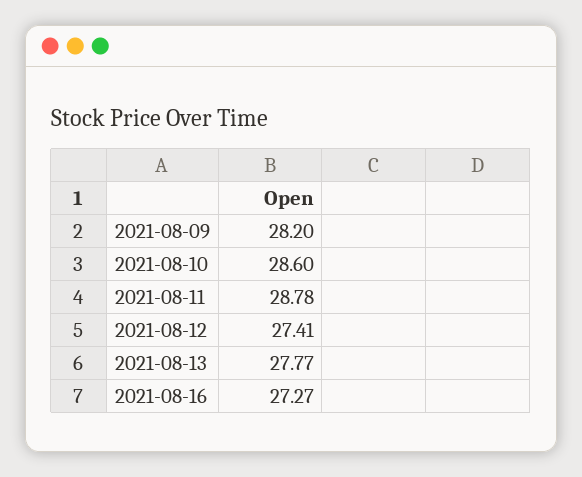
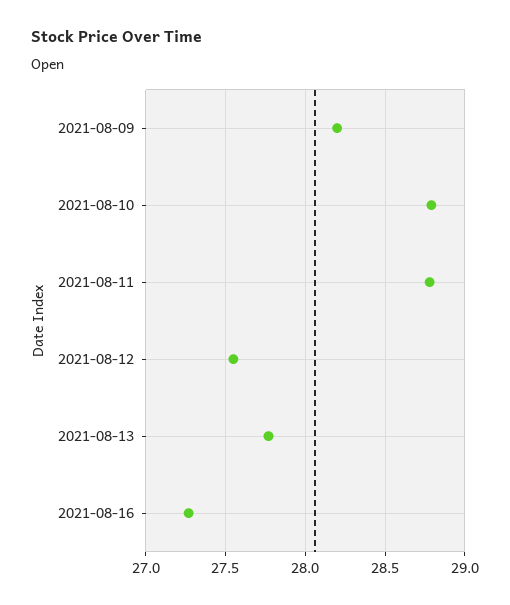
2021-08-10: 28.6 -> 28.8
2021-08-12: 27.41 -> 27.55

